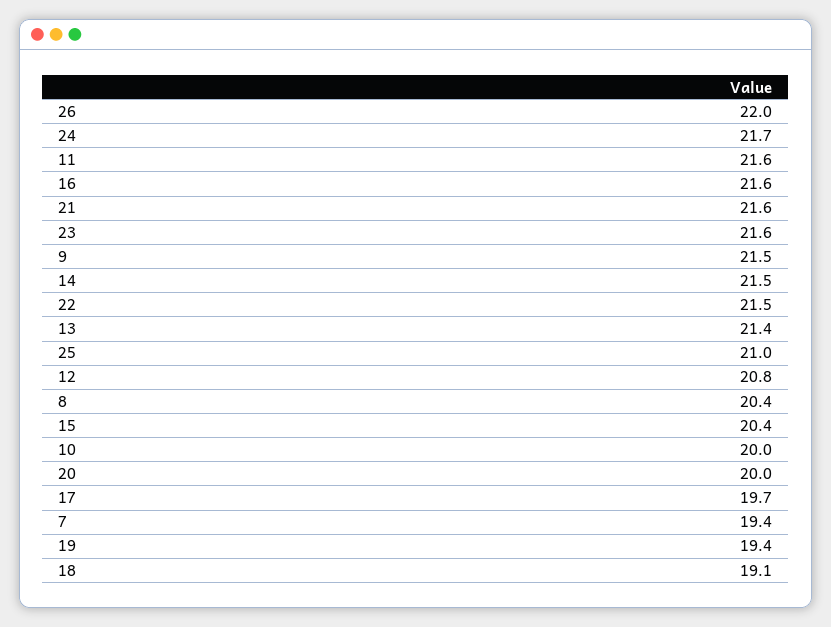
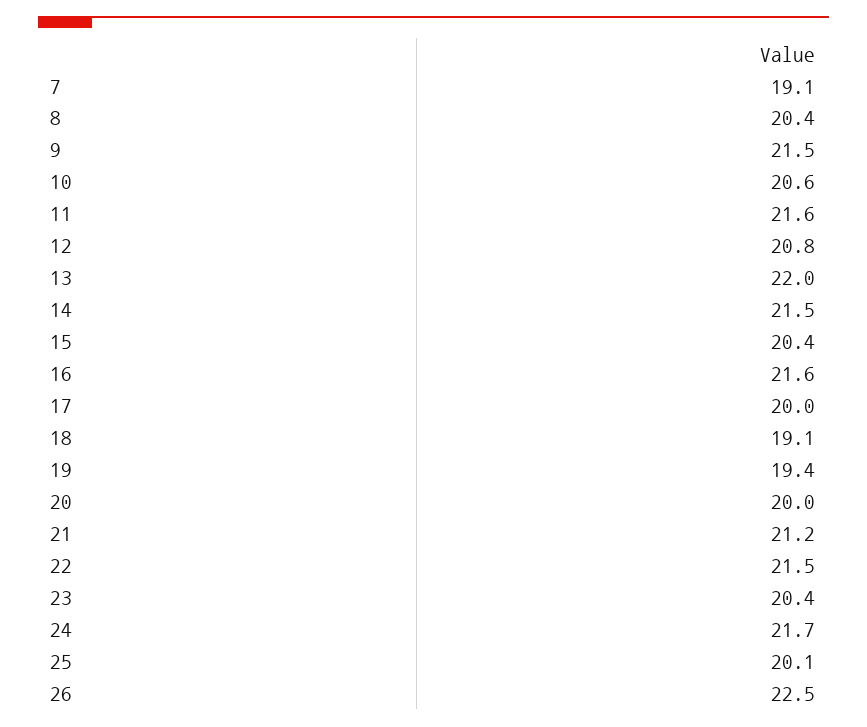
26: 22 -> 22.5
21: 21.6 -> 21.2
23: 21.6 -> 20.4
13: 21.4 -> 22
25: 21 -> 20.1
10: 20 -> 20.6
17: 19.7 -> 20
7: 19.4 -> 19.1

